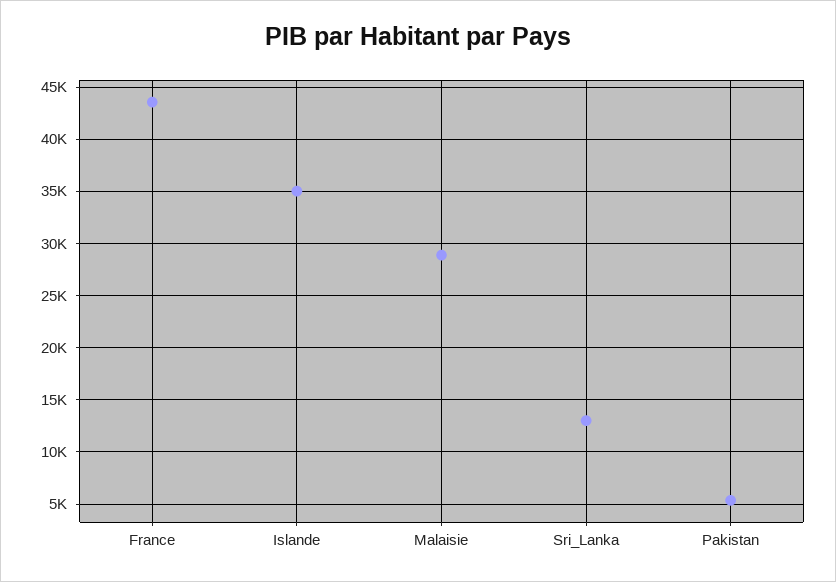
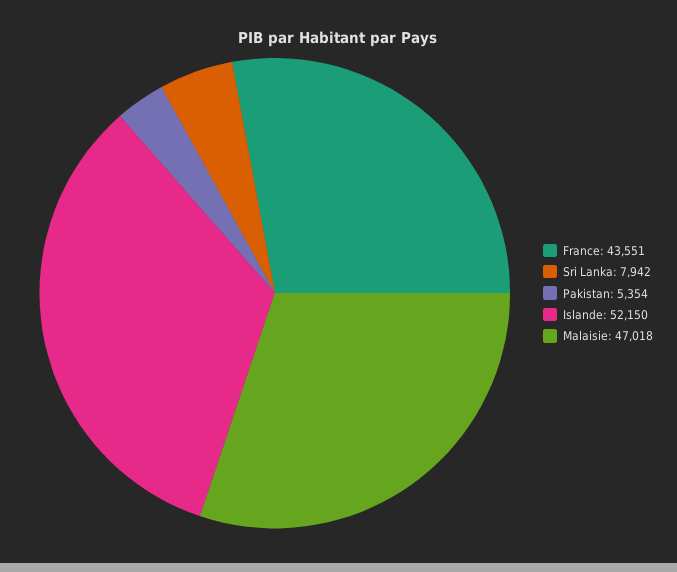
Islande: 35000 -> 52150
Malaisie: 29000 -> 47018
Sri_Lanka: 13000 -> 7942

